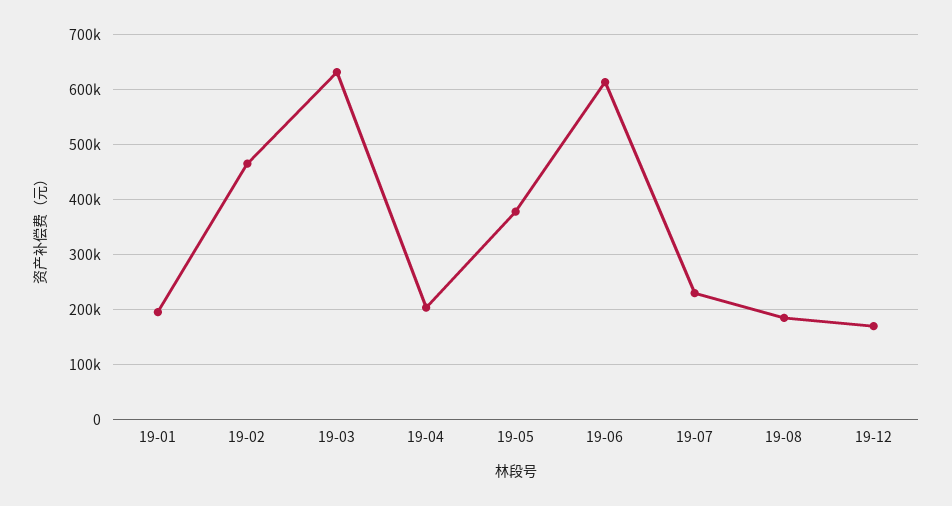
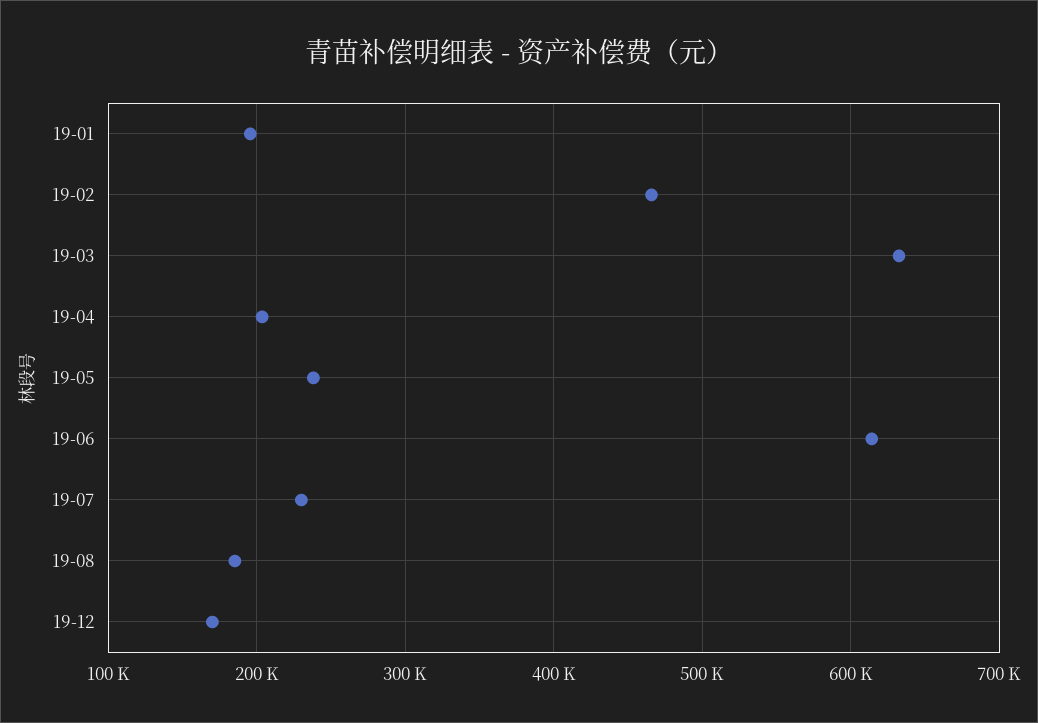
19-05: 380000 -> 240000

